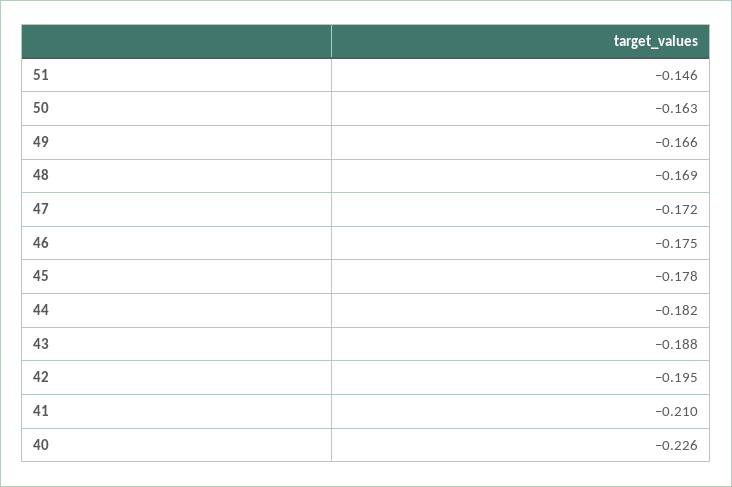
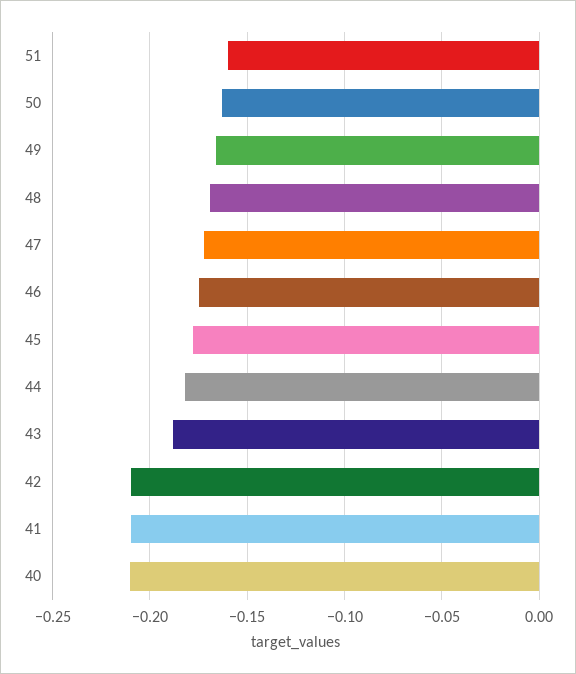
51: -0.146 -> -0.16
42: -0.195 -> -0.21
40: -0.226 -> -0.21

